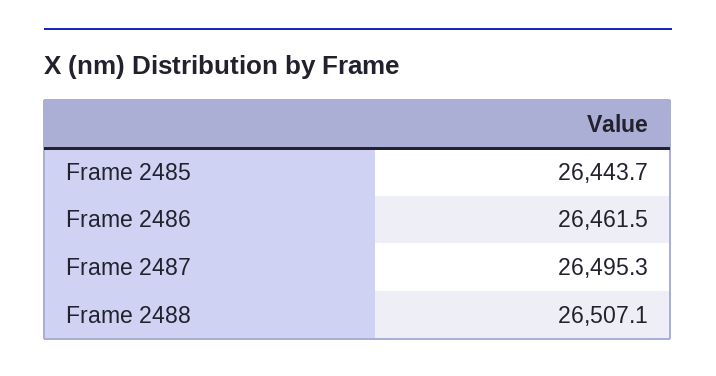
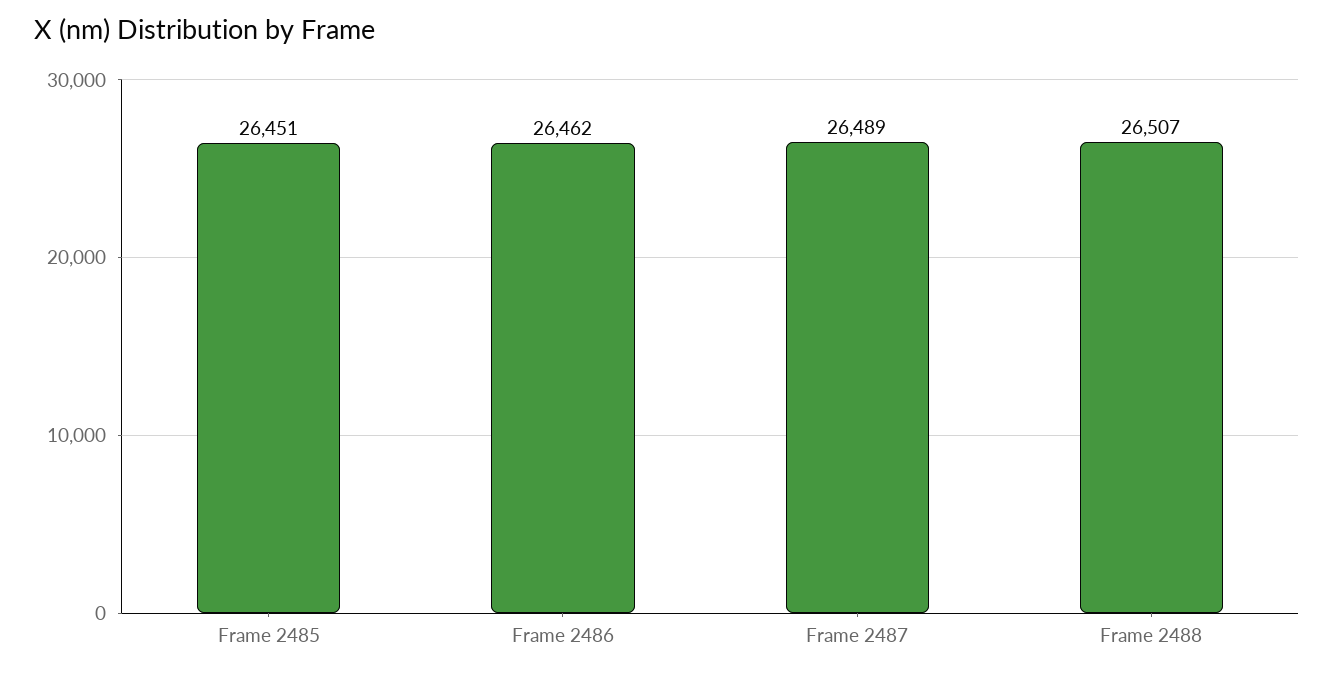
Frame 2485: 26443.7 -> 26451
Frame 2487: 26495.3 -> 26489

